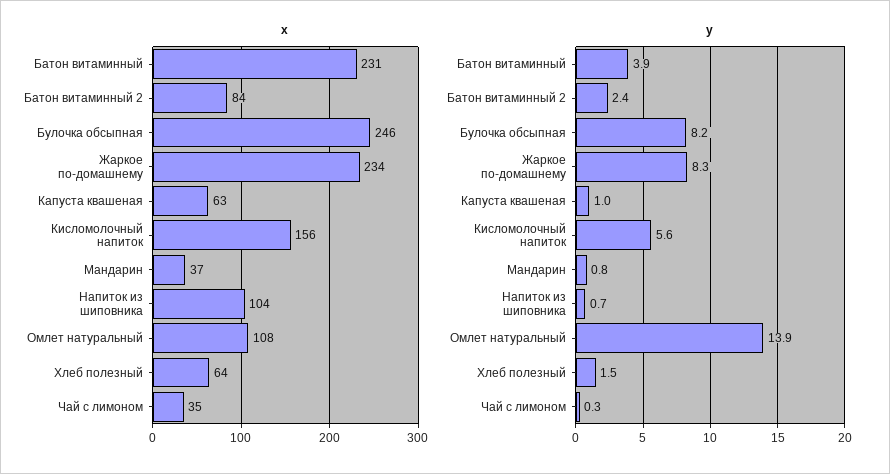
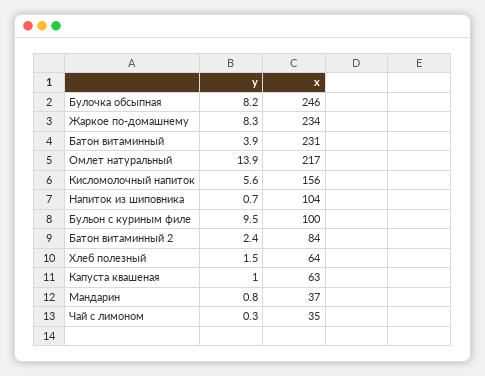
x, Омлет натуральный: 108 -> 217
y, Бульон с куриным филе: none -> 9.5
x, Бульон с куриным филе: none -> 100

